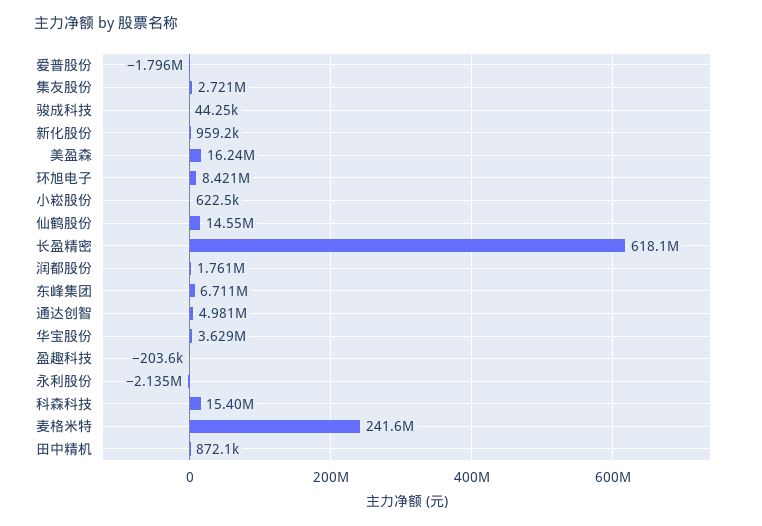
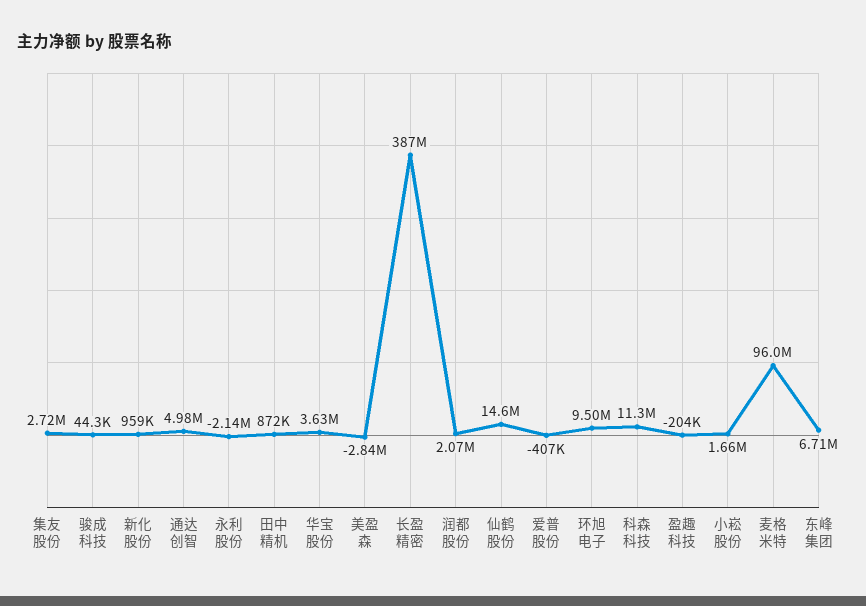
爱普股份: -1796000 -> -407000
美盈森: 16240000 -> -2840000
环旭电子: 8421000 -> 9500000
小崧股份: 622500 -> 1660000
长盈精密: 618100000 -> 387000000
润都股份: 1761000 -> 2070000
科森科技: 15400000 -> 11300000
麦格米特: 241600000 -> 96000000

